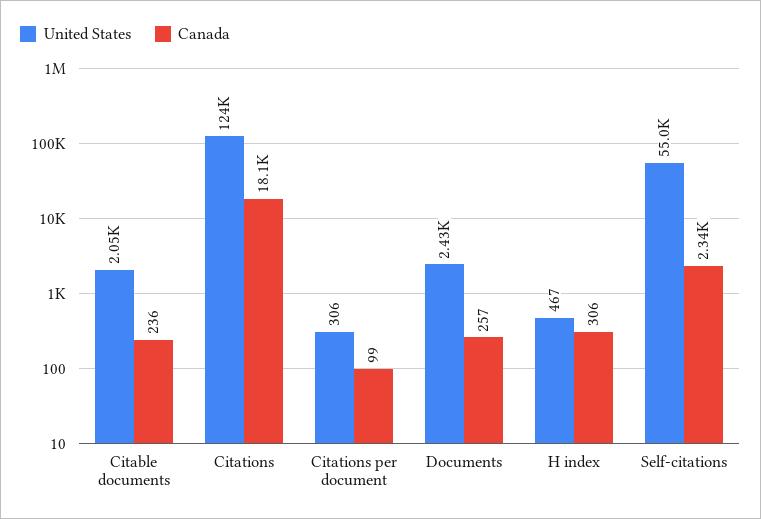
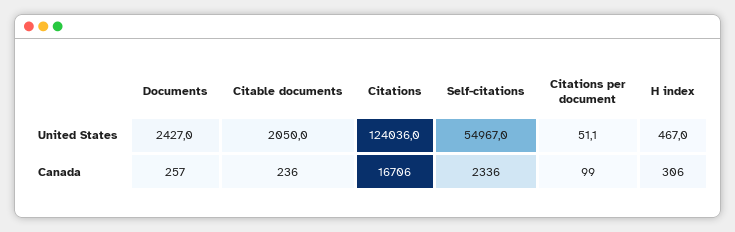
Canada, Citations: 18100 -> 16706
United States, Citations per document: 306 -> 51.1

